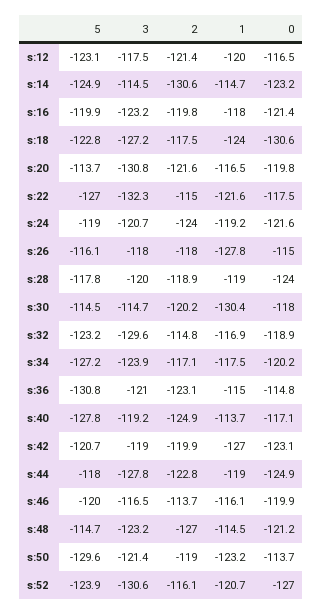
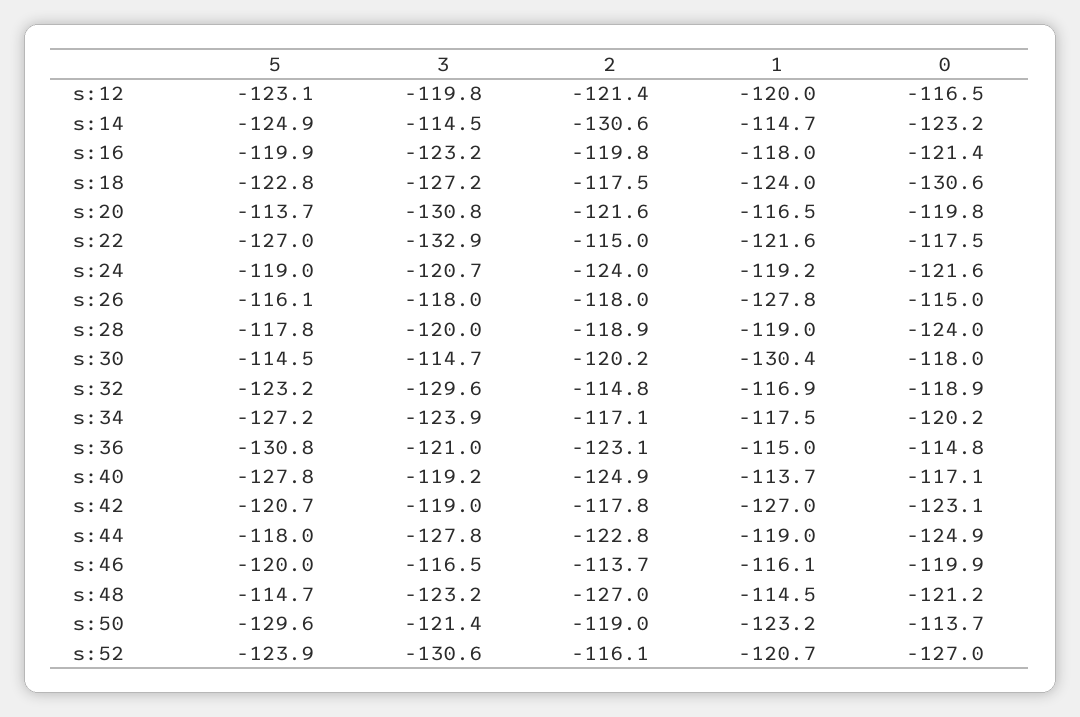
3, s:12: -117.5 -> -119.8
3, s:22: -132.3 -> -132.9
2, s:42: -119.9 -> -117.8

